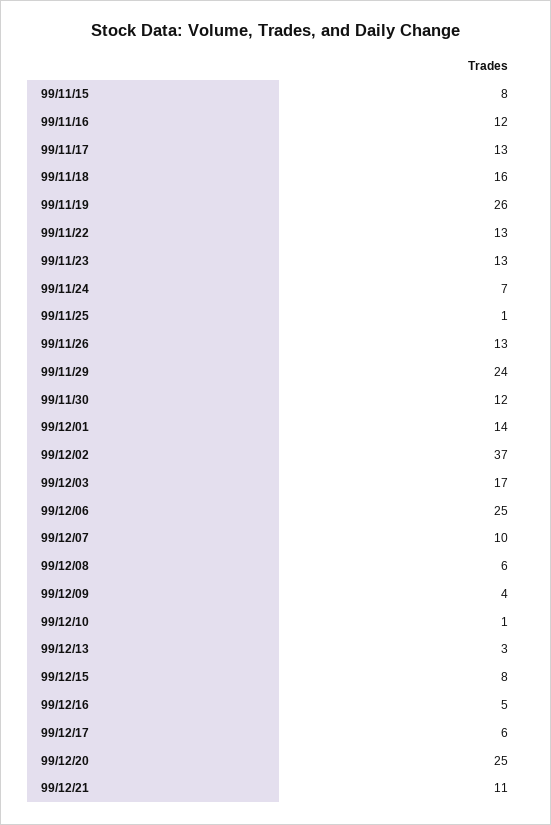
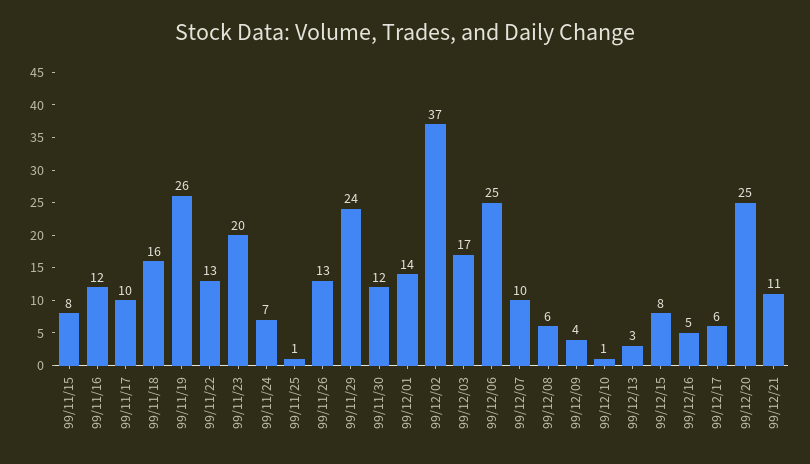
99/11/17: 13 -> 10
99/11/23: 13 -> 20

